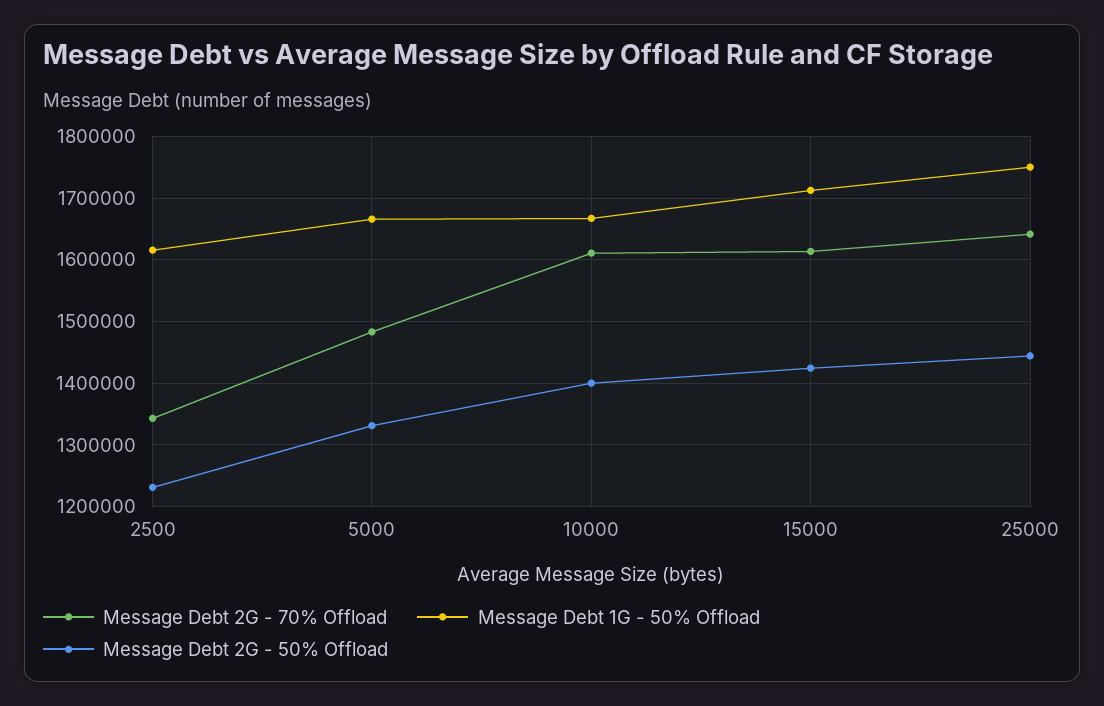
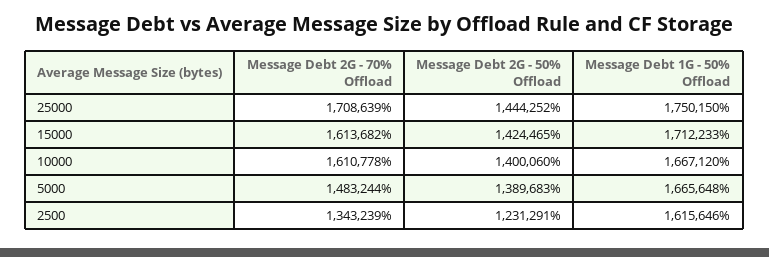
Message Debt 2G - 50% Offload, 5000: 1330000 -> 1389683
Message Debt 2G - 70% Offload, 25000: 1640000 -> 1708639

